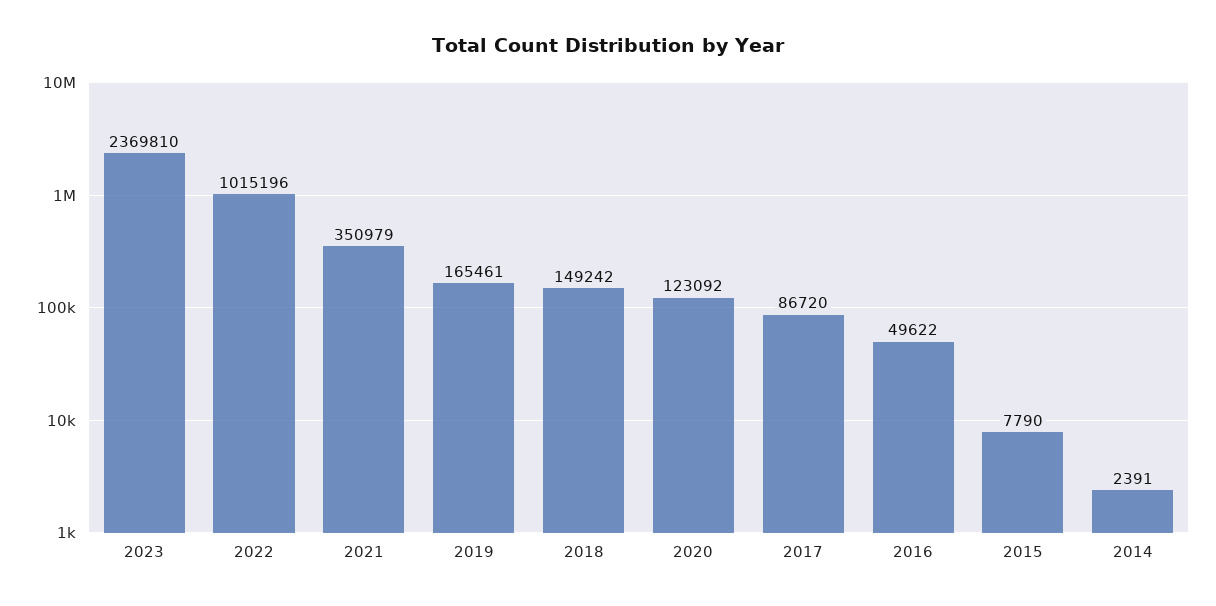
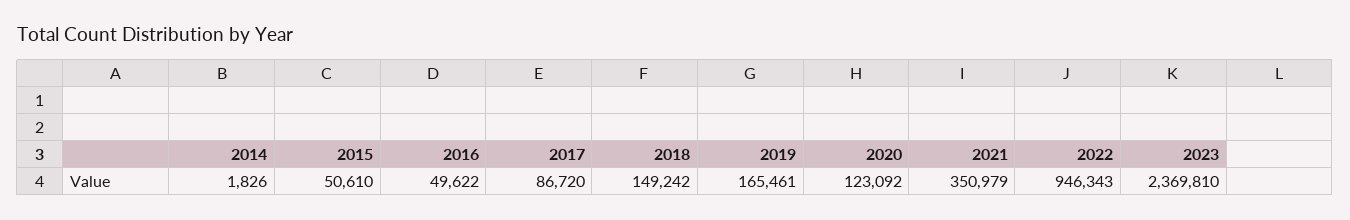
2022: 1015196 -> 946343
2015: 7790 -> 50610
2014: 2391 -> 1826

